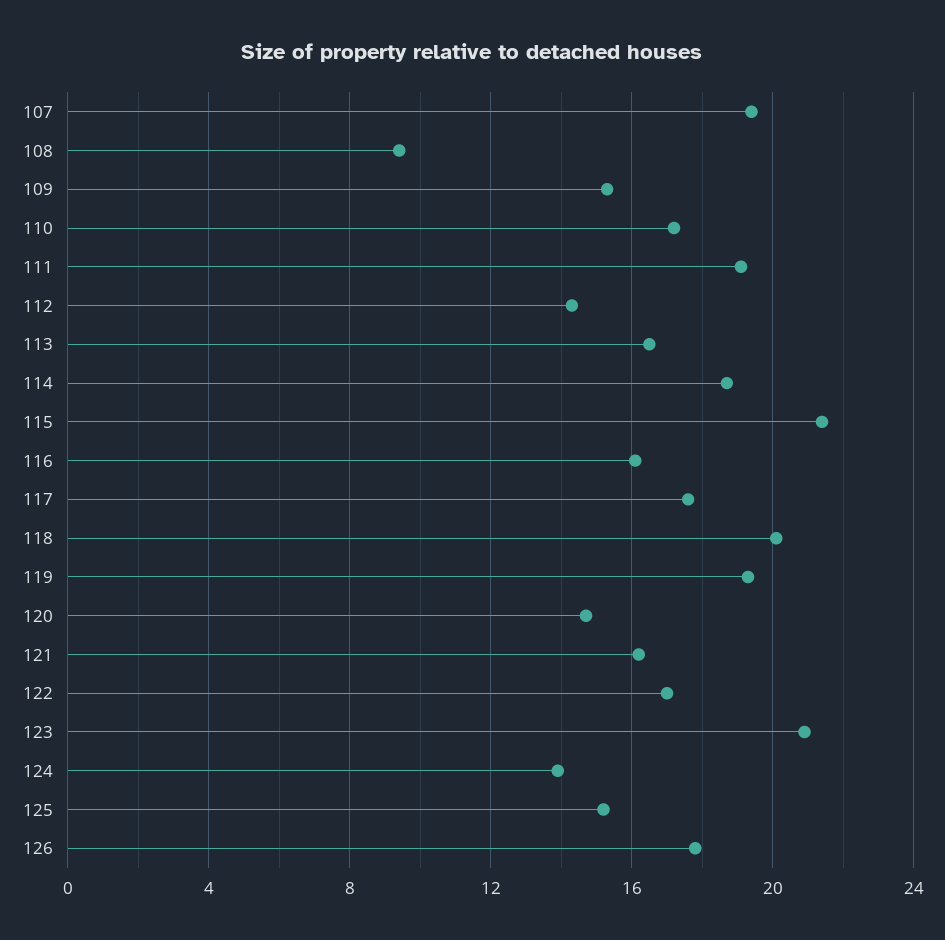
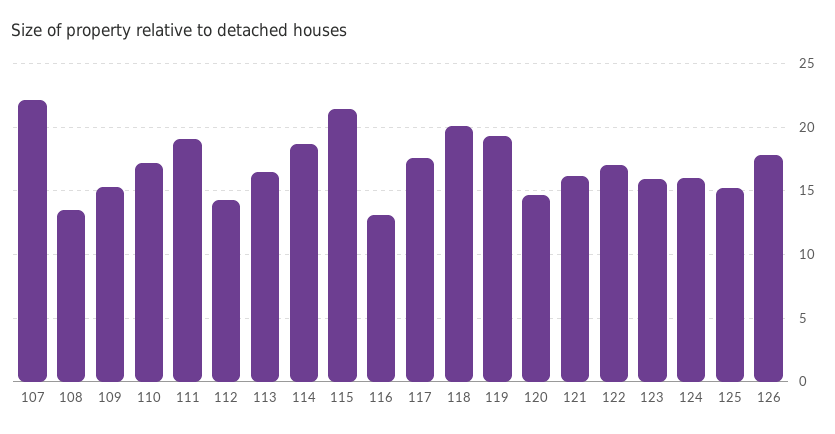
107: 19.5 -> 22
108: 9.5 -> 13.5
116: 16 -> 13
123: 21 -> 16
124: 14 -> 16

